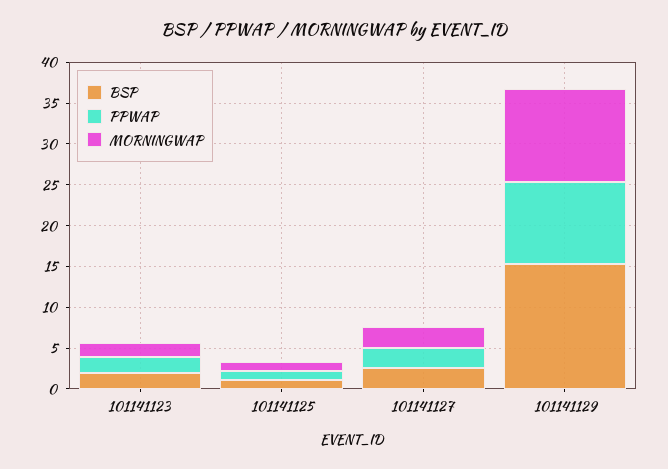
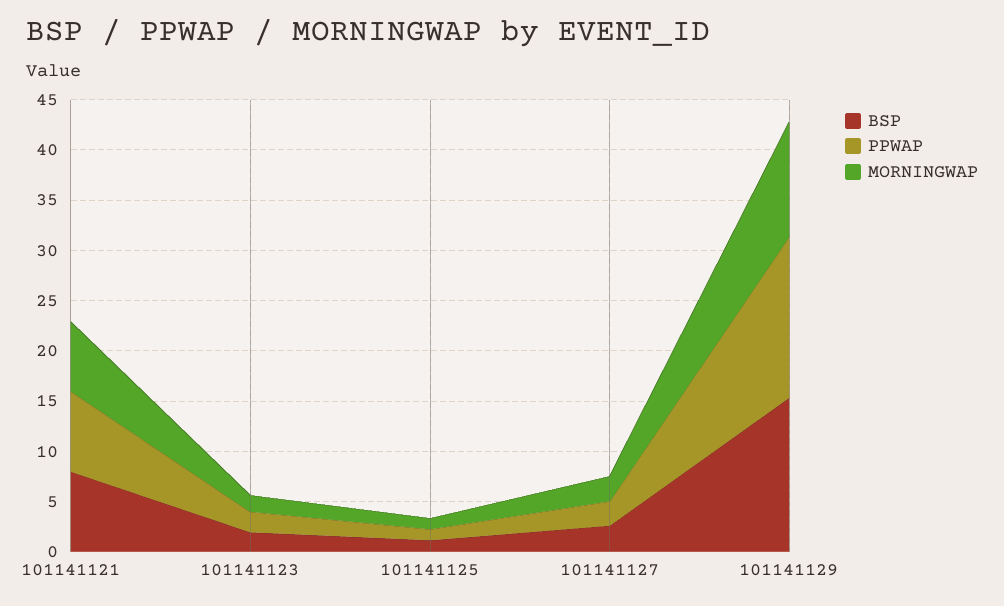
PPWAP, 101141129: 10 -> 16
BSP, 101141121: none -> 8
PPWAP, 101141121: none -> 8
MORNINGWAP, 101141121: none -> 7

